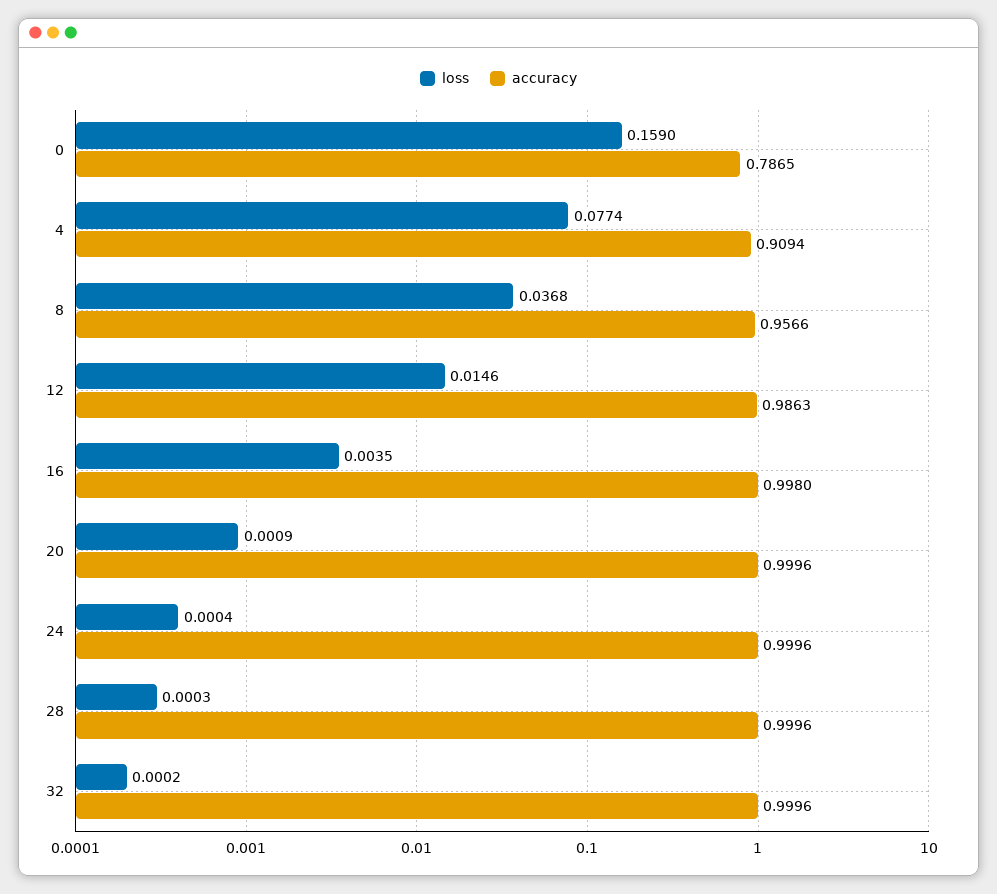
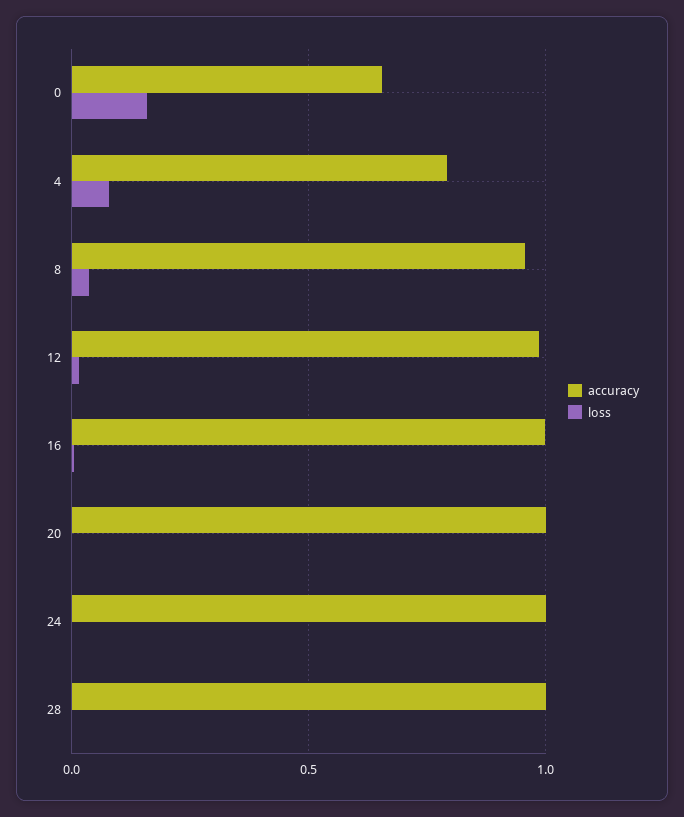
accuracy, 0: 0.7865 -> 0.65
accuracy, 4: 0.9094 -> 0.8
loss, 32: 0.0002 -> none
accuracy, 32: 0.9996 -> none

